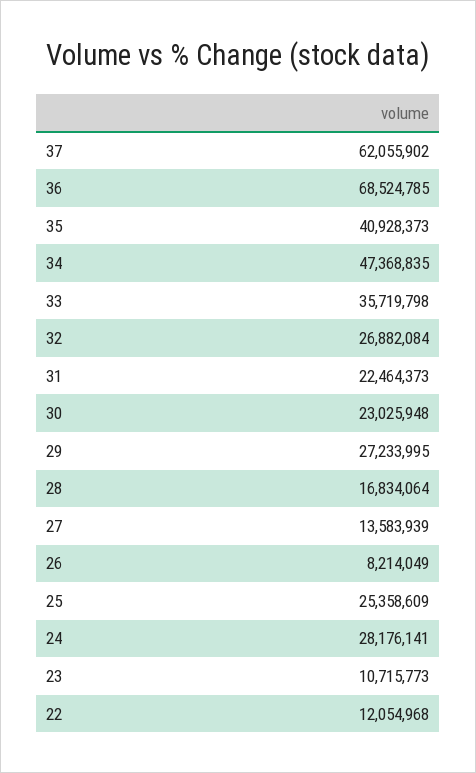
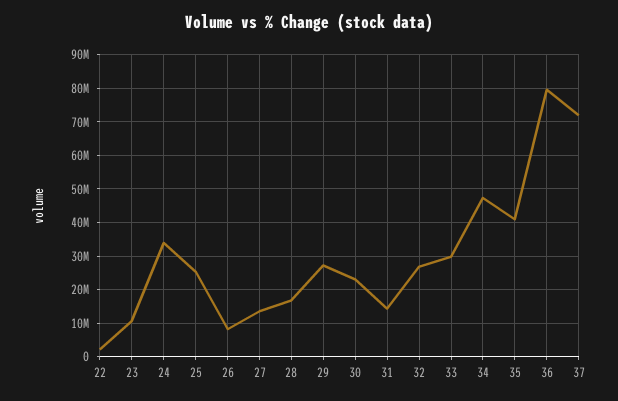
37: 62055902 -> 72000000
36: 68524785 -> 80000000
33: 35719798 -> 30000000
31: 22464373 -> 14000000
24: 28176141 -> 34000000
22: 12054968 -> 2000000

